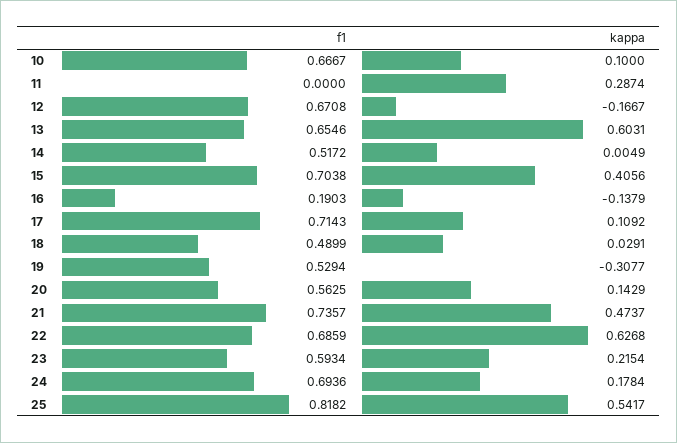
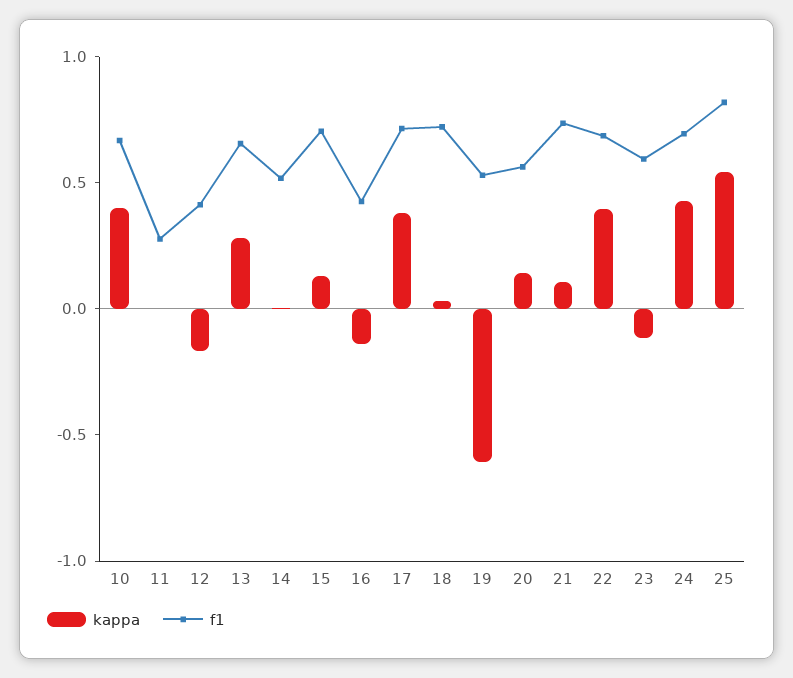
kappa, 10: 0.1 -> 0.4
f1, 11: 0 -> 0.3
kappa, 11: 0.2874 -> 0
f1, 12: 0.6708 -> 0.4
kappa, 13: 0.6031 -> 0.3
kappa, 15: 0.4056 -> 0.1
f1, 16: 0.1903 -> 0.4
kappa, 17: 0.1092 -> 0.4
f1, 18: 0.4899 -> 0.7
kappa, 19: -0.3077 -> -0.6
kappa, 21: 0.4737 -> 0.1
kappa, 22: 0.6268 -> 0.4
kappa, 23: 0.2154 -> -0.1
kappa, 24: 0.1784 -> 0.4

